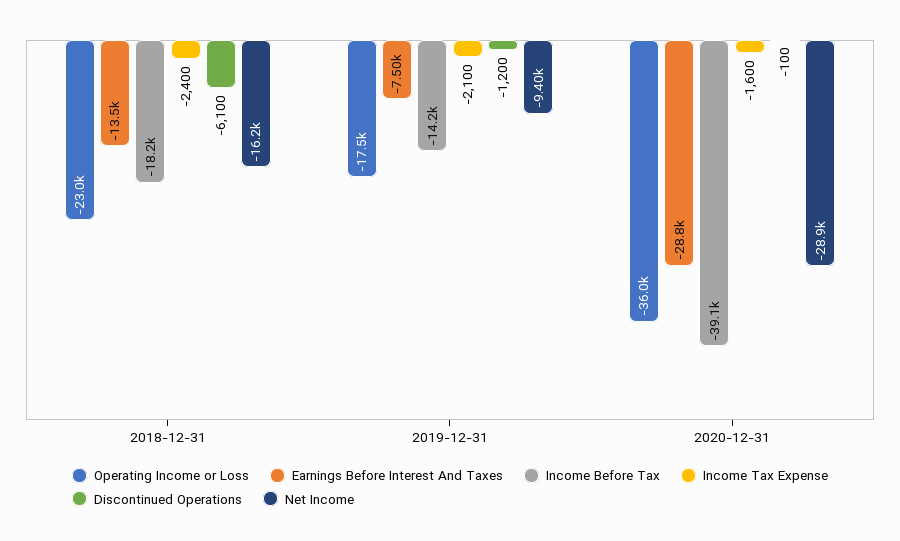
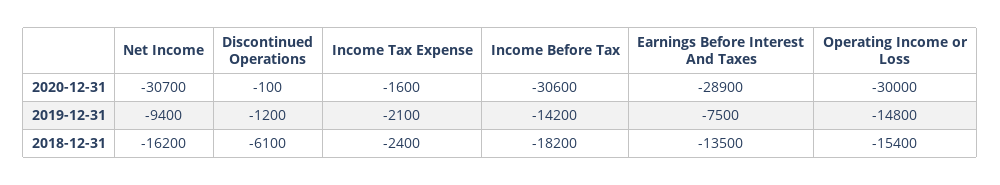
Operating Income or Loss, 2018-12-31: -23000 -> -15400
Operating Income or Loss, 2019-12-31: -17500 -> -14800
Operating Income or Loss, 2020-12-31: -36000 -> -30000
Earnings Before Interest And Taxes, 2020-12-31: -28800 -> -28900
Income Before Tax, 2020-12-31: -39100 -> -30600
Net Income, 2020-12-31: -28900 -> -30700

